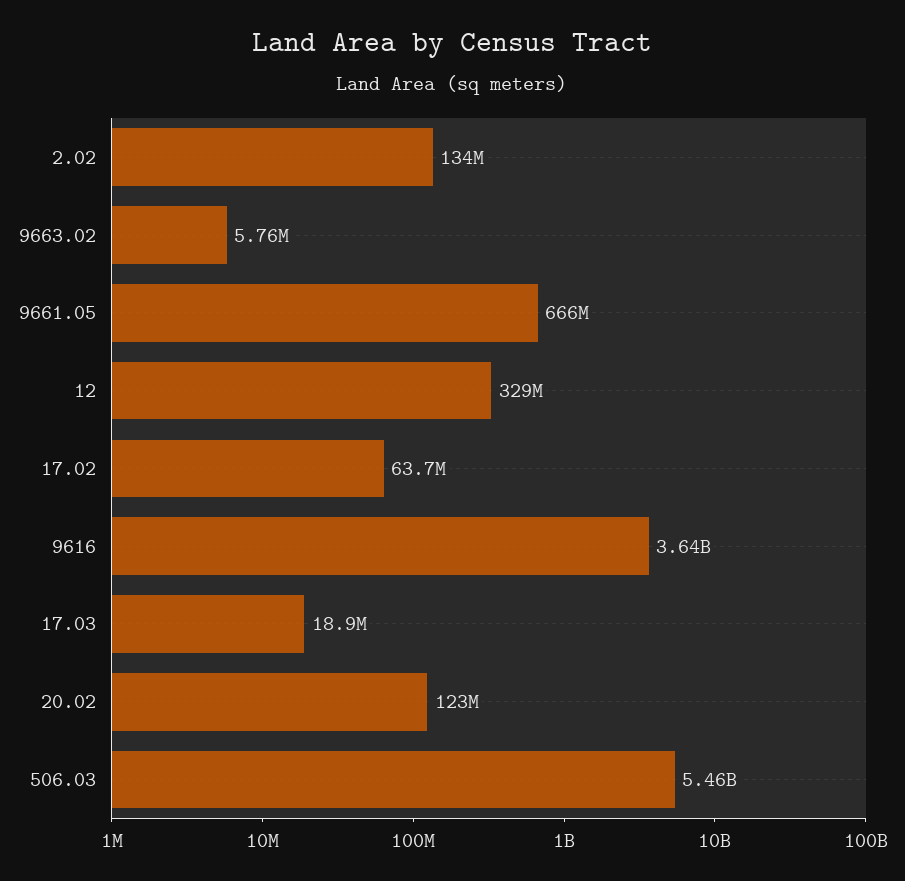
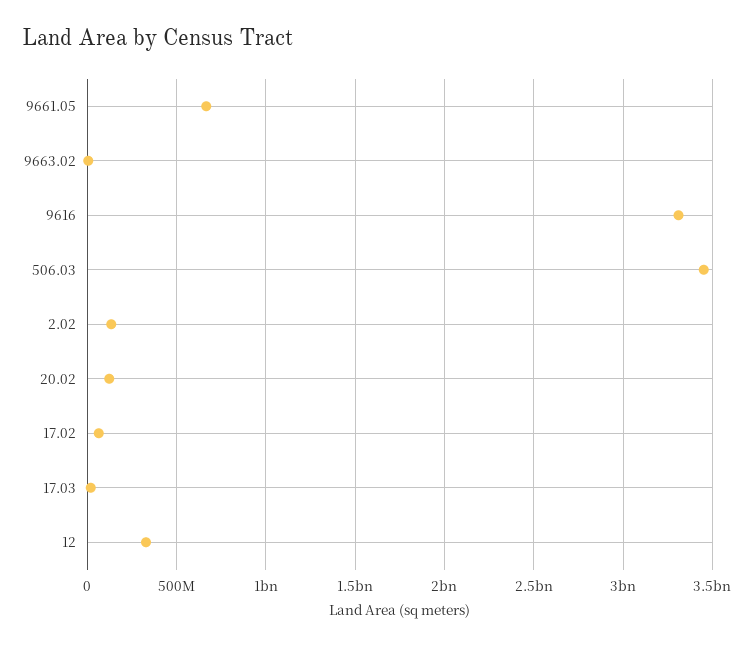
9616: 3640000000 -> 3300000000
506.03: 5460000000 -> 3450000000

